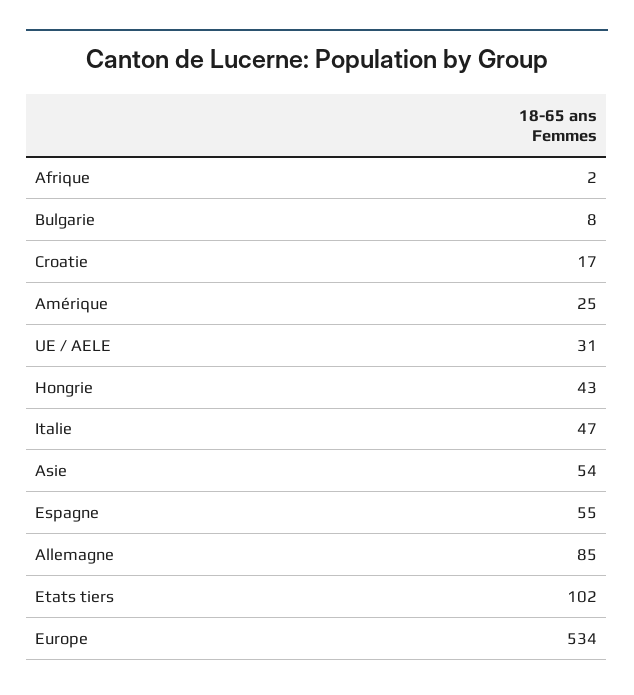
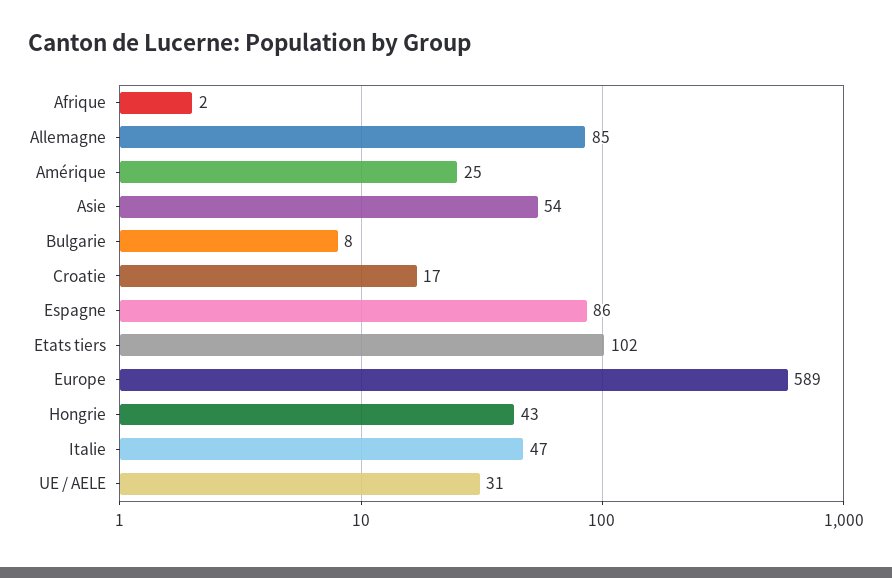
Espagne: 55 -> 86
Europe: 534 -> 589

